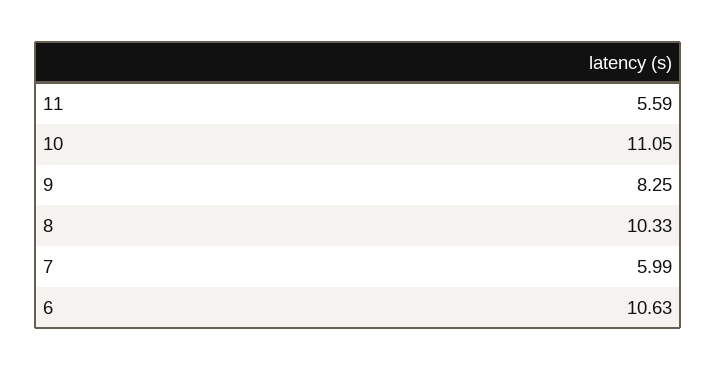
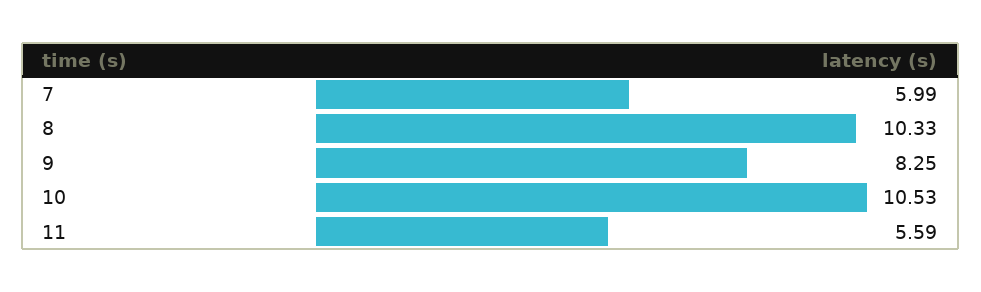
10: 11.05 -> 10.53
6: 10.63 -> none

